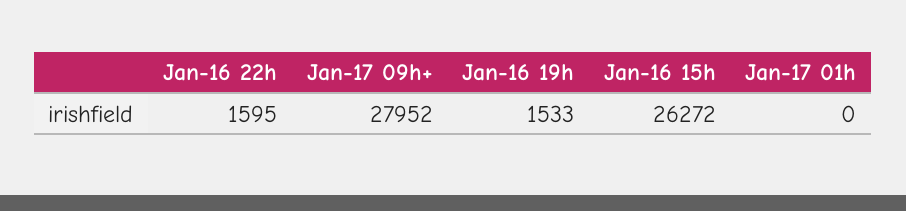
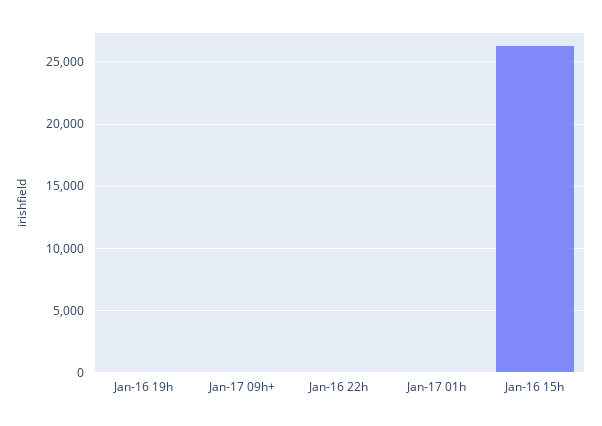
Jan-16 22h: 1595 -> 0
Jan-17 09h+: 27952 -> 0
Jan-16 19h: 1533 -> 0

